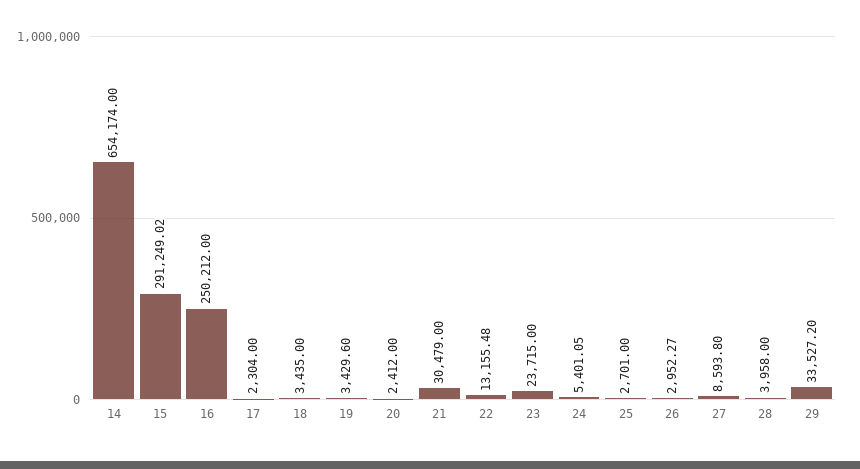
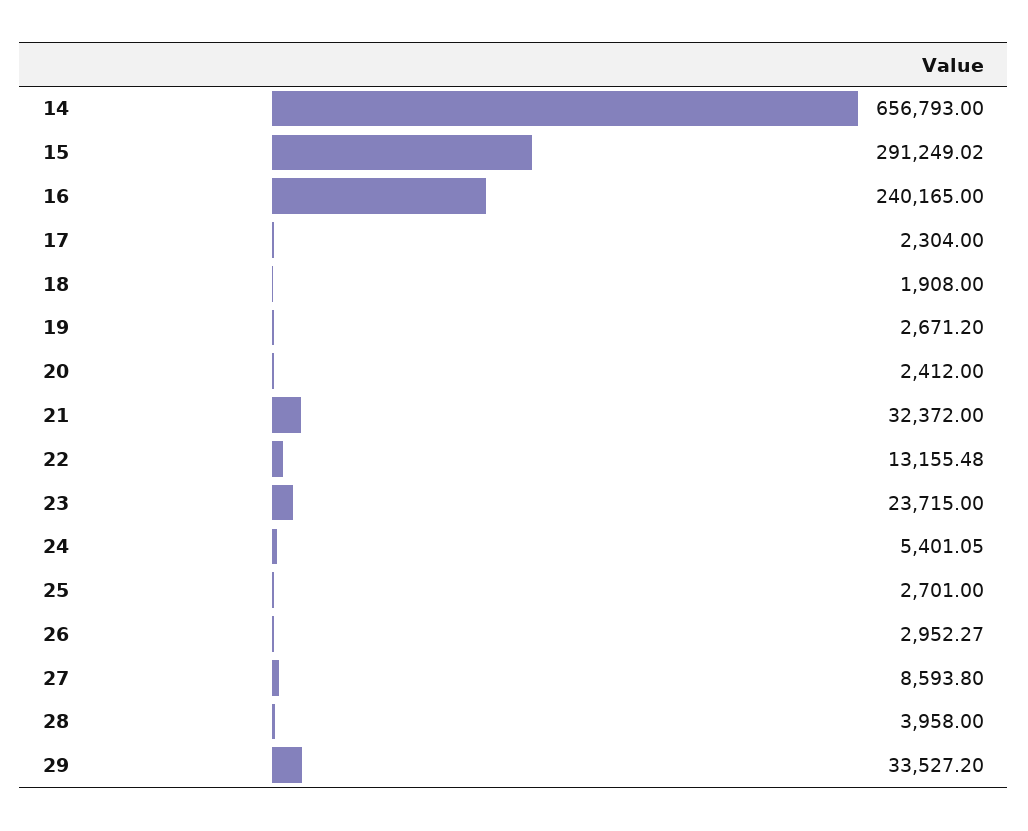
14: 654174 -> 656793
16: 250212 -> 240165
18: 3435 -> 1908
19: 3429.6 -> 2671.2
21: 30479 -> 32372

